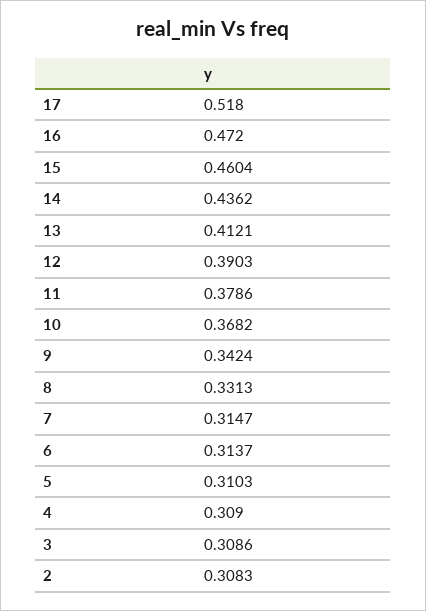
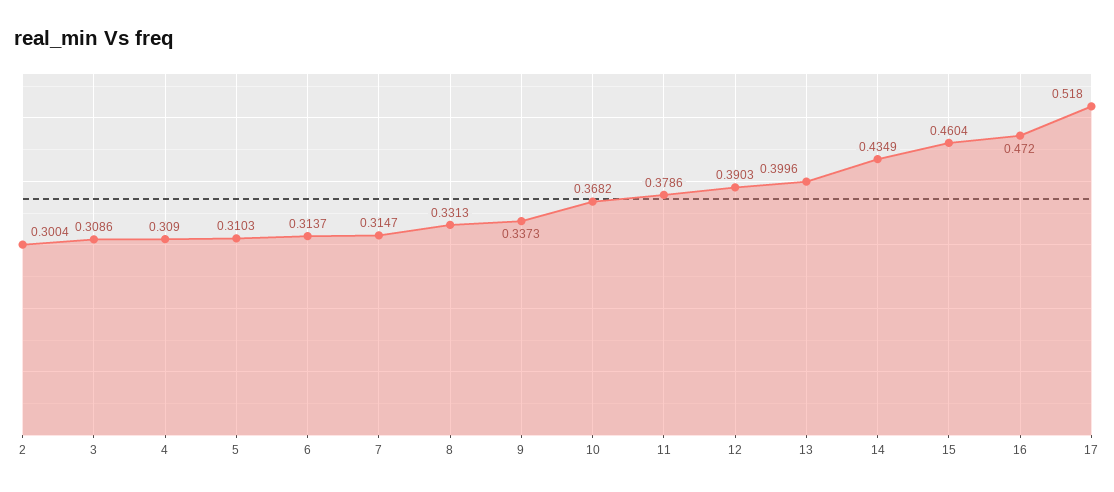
14: 0.4362 -> 0.4349
13: 0.4121 -> 0.3996
9: 0.3424 -> 0.3373
2: 0.3083 -> 0.3004

